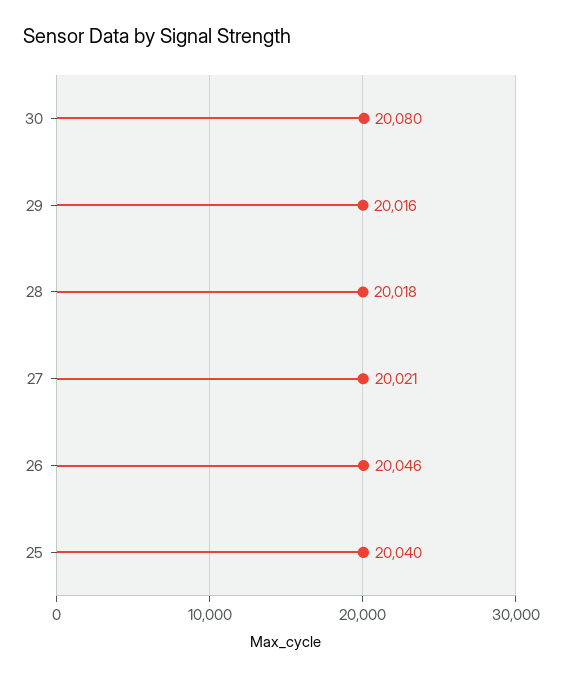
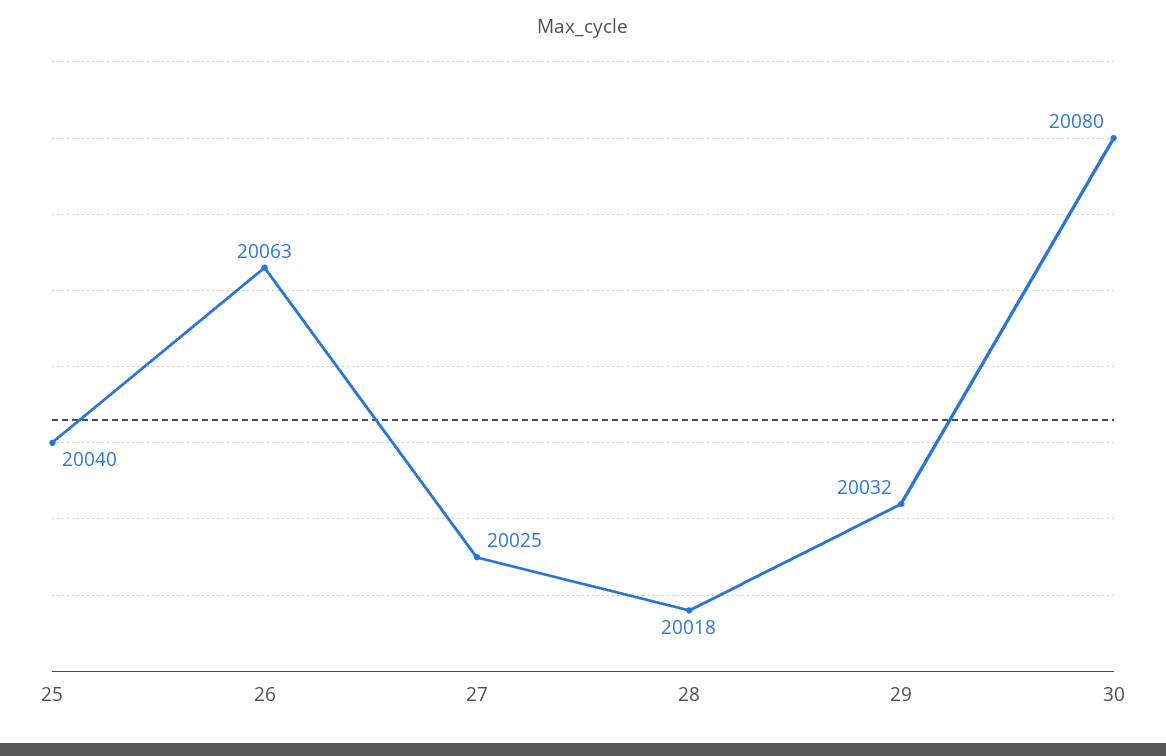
29: 20016 -> 20032
27: 20021 -> 20025
26: 20046 -> 20063

